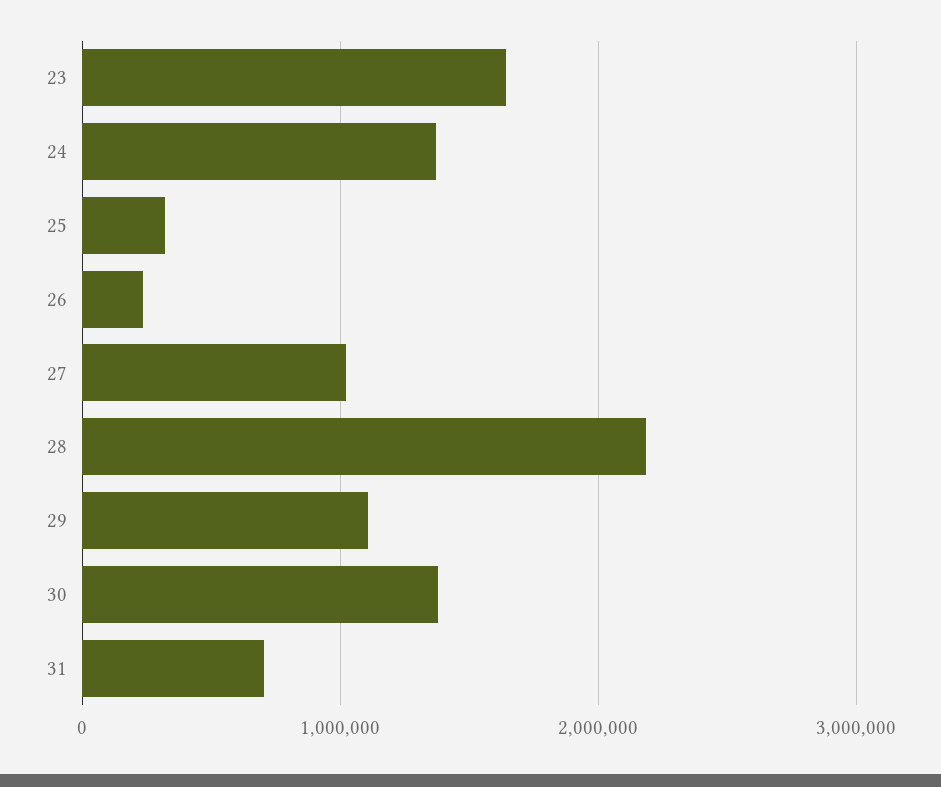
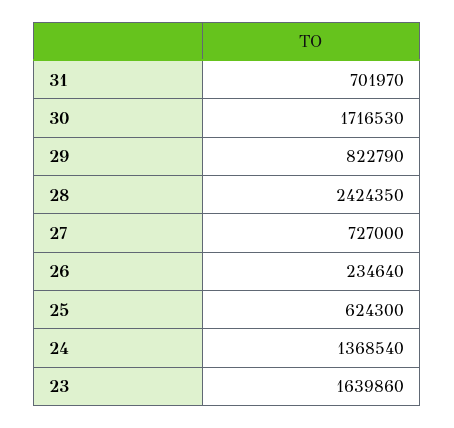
25: 300000 -> 624300
27: 1000000 -> 727000
28: 2200000 -> 2424350
29: 1100000 -> 822790
30: 1400000 -> 1716530

